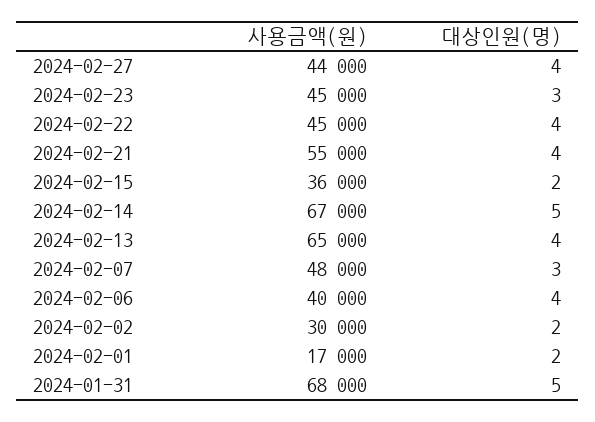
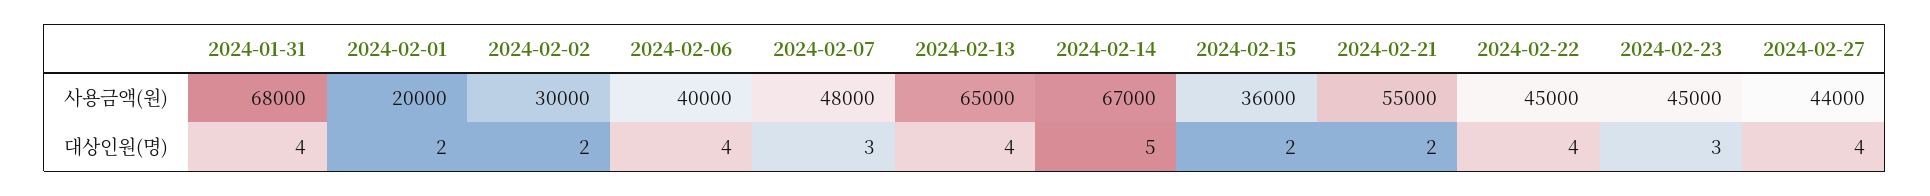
대상인원(명), 2024-02-21: 4 -> 2
사용금액(원), 2024-02-01: 17000 -> 20000
대상인원(명), 2024-01-31: 5 -> 4

